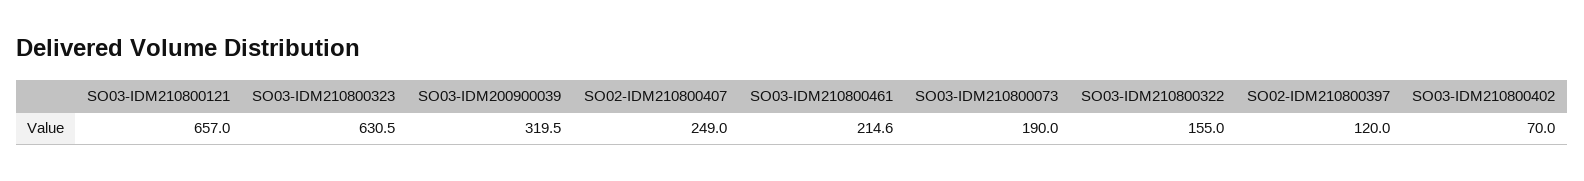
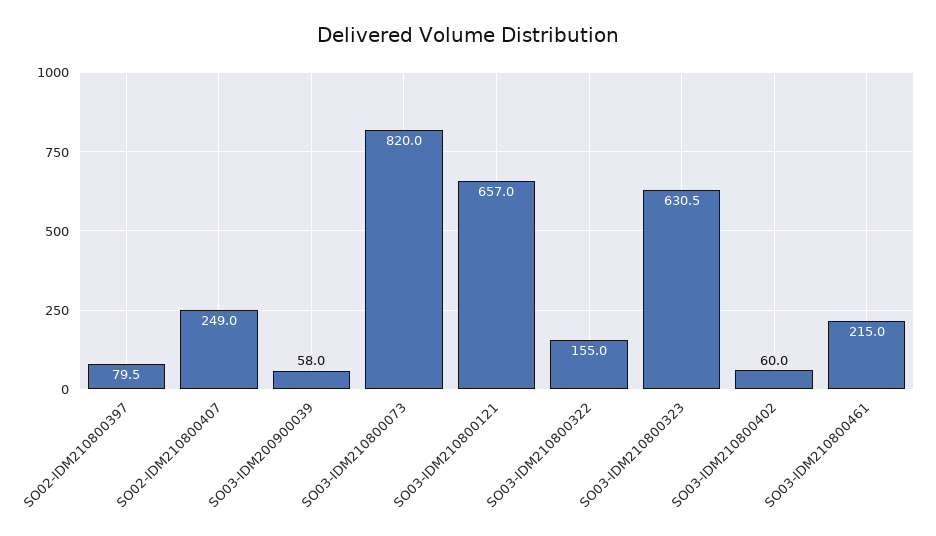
SO03-IDM200900039: 319.5 -> 58
SO03-IDM210800461: 214.6 -> 215
SO03-IDM210800073: 190 -> 820
SO02-IDM210800397: 120 -> 79.5
SO03-IDM210800402: 70 -> 60

